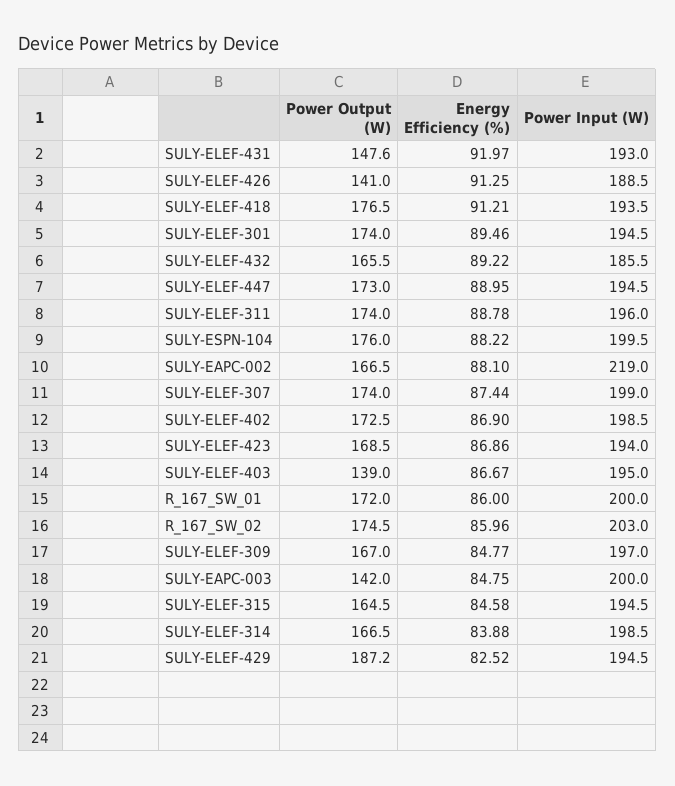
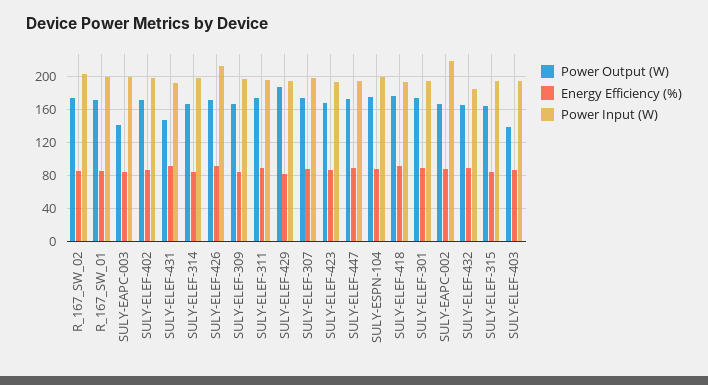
Power Output (W), SULY-ELEF-426: 141 -> 170
Power Input (W), SULY-ELEF-426: 188.5 -> 210

